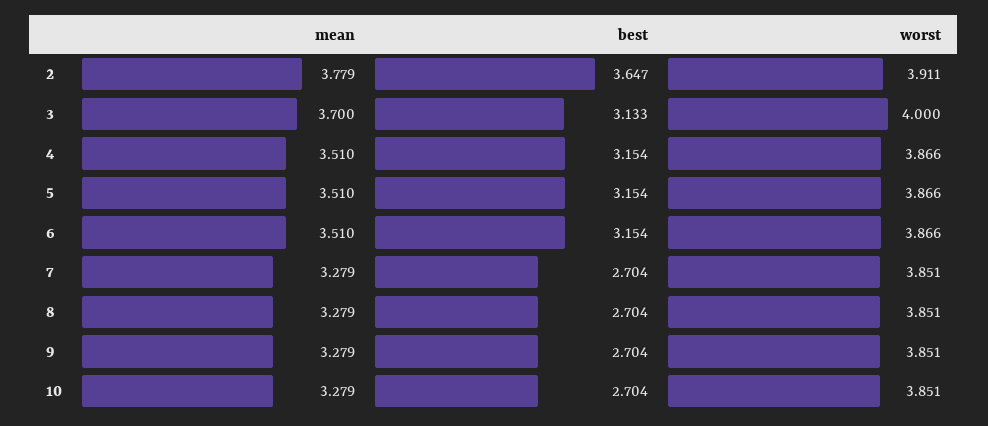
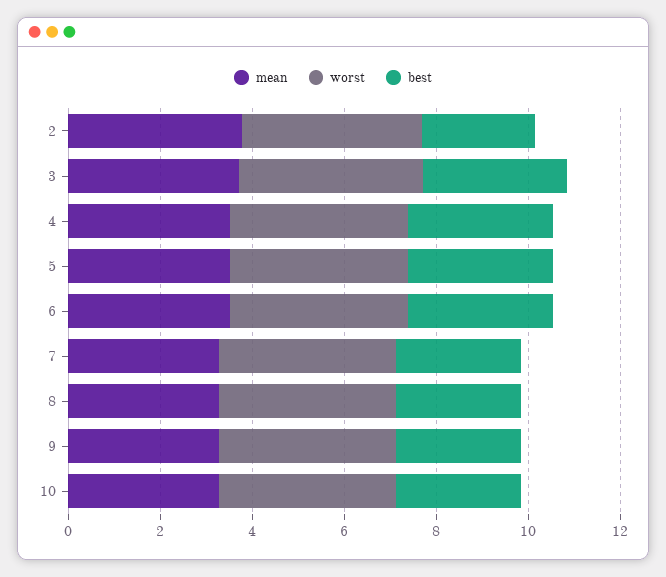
best, 2: 3.647 -> 2.5

